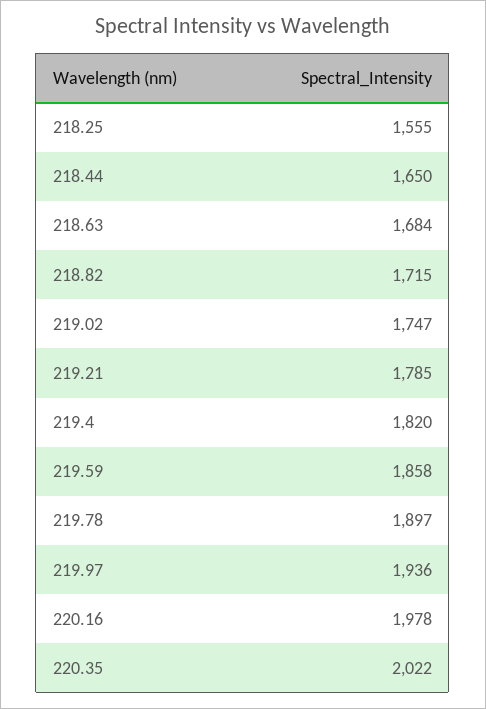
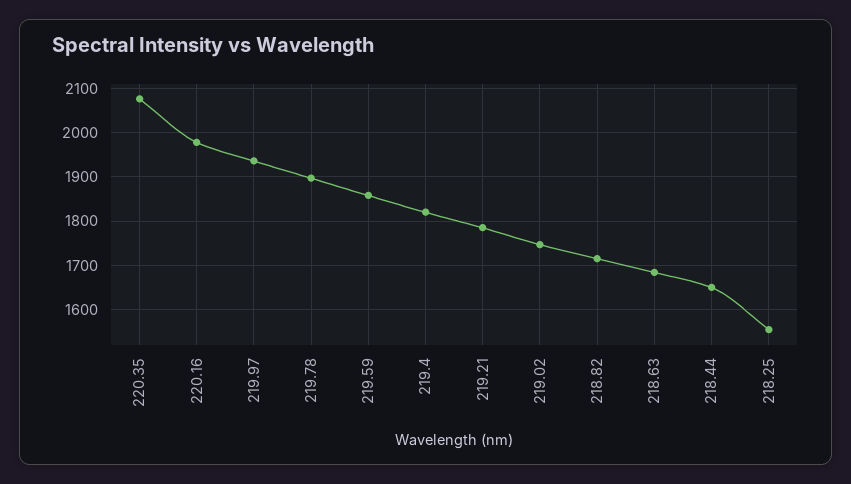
220.35: 2022 -> 2080

